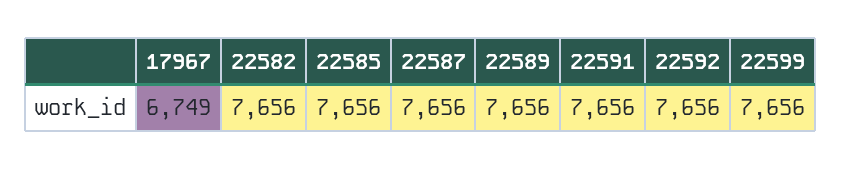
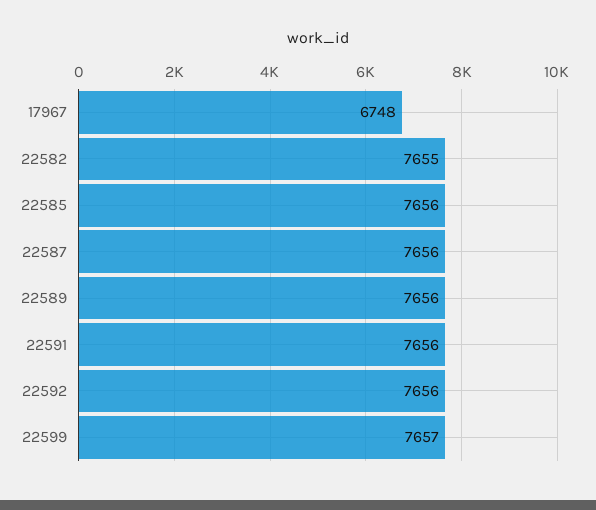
17967: 6749 -> 6748
22582: 7656 -> 7655
22599: 7656 -> 7657

